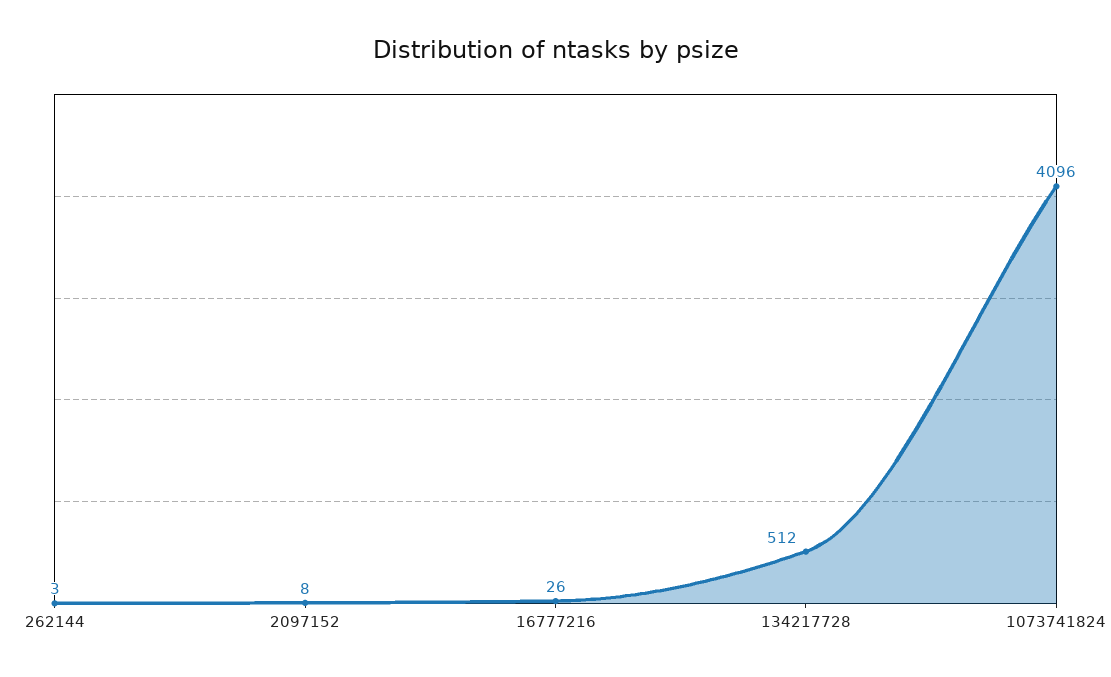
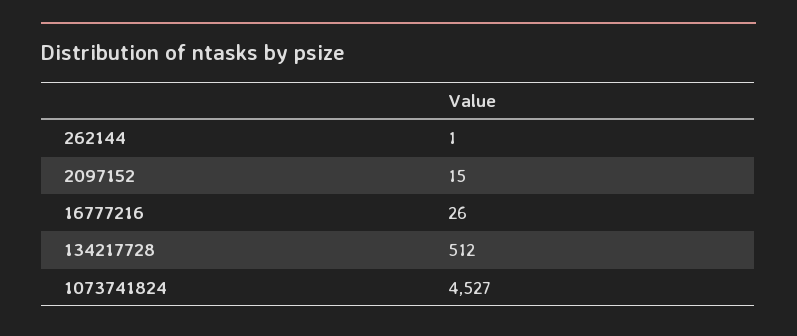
262144: 3 -> 1
2097152: 8 -> 15
1073741824: 4096 -> 4527

